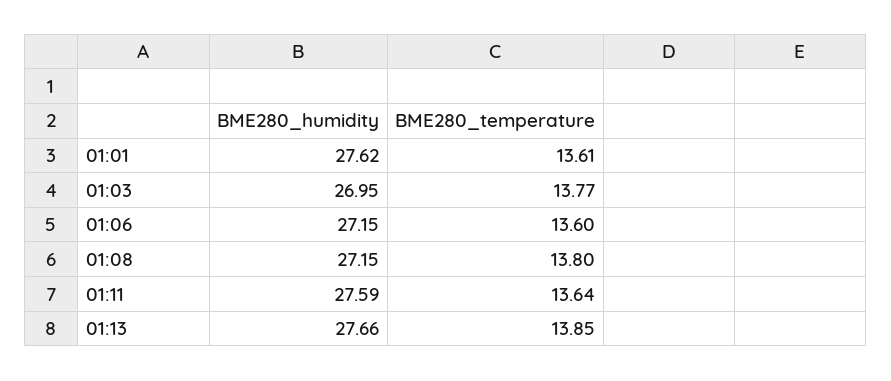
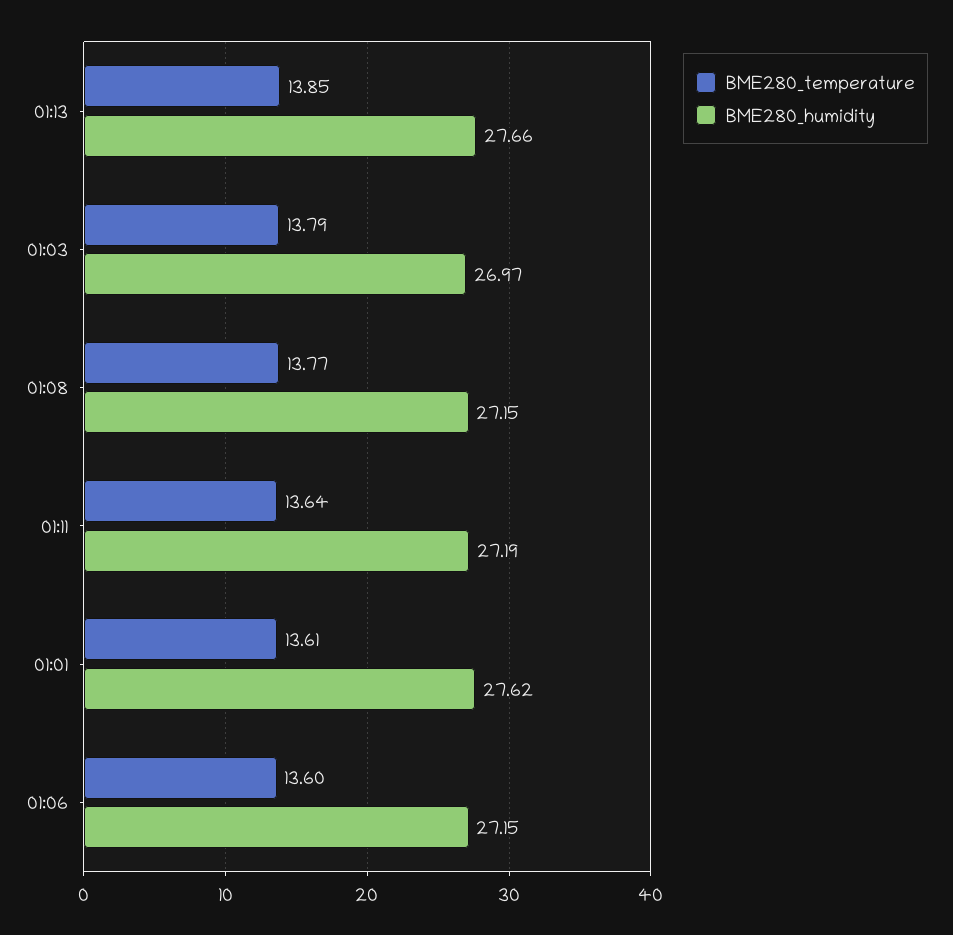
BME280_humidity, 01:03: 26.95 -> 26.97
BME280_temperature, 01:03: 13.77 -> 13.79
BME280_temperature, 01:08: 13.8 -> 13.77
BME280_humidity, 01:11: 27.59 -> 27.19

